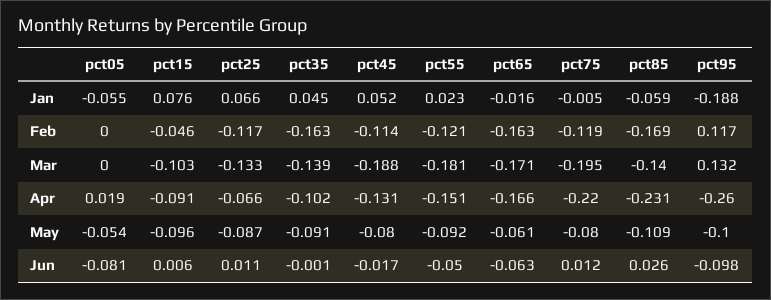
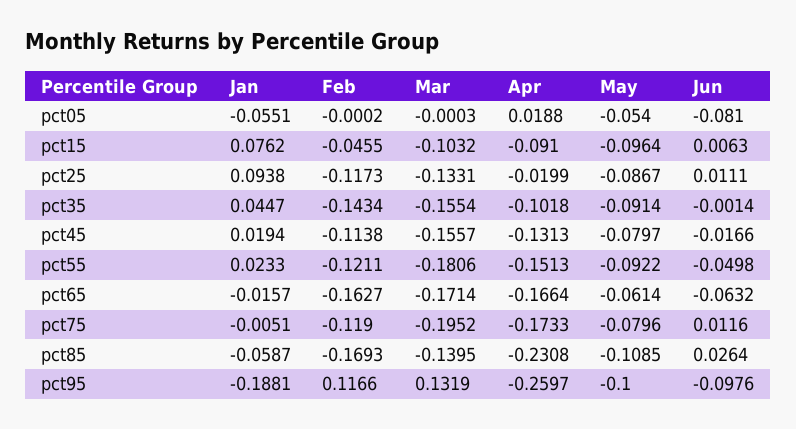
pct25, Jan: 0.066 -> 0.0938
pct45, Jan: 0.052 -> 0.0194
pct35, Feb: -0.163 -> -0.1434
pct35, Mar: -0.139 -> -0.1554
pct45, Mar: -0.188 -> -0.1557
pct25, Apr: -0.066 -> -0.0199
pct75, Apr: -0.22 -> -0.1733

